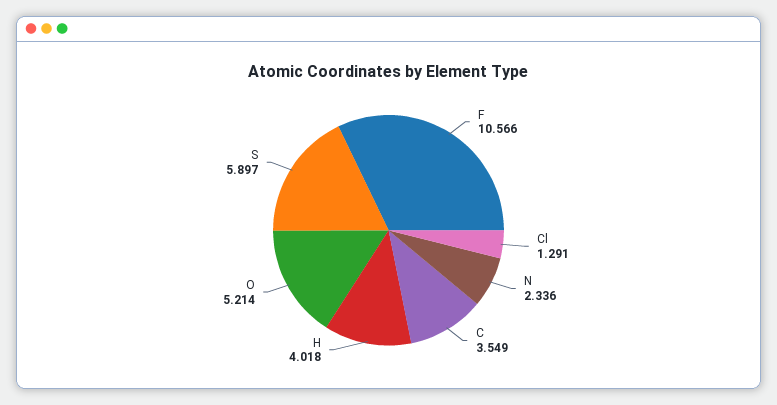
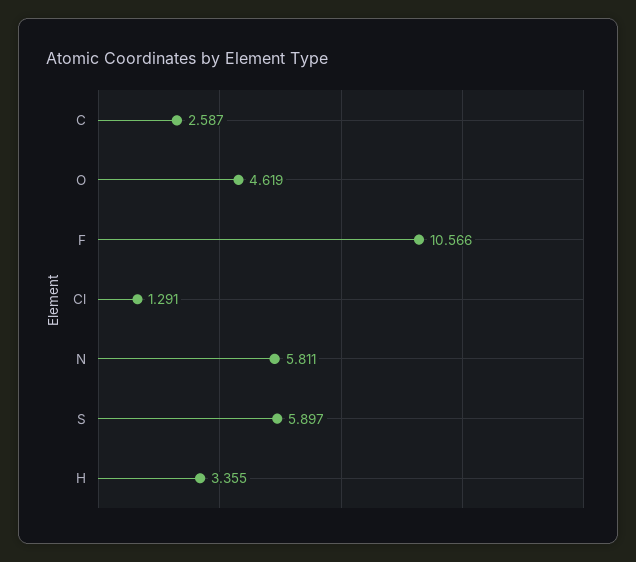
N: 2.336 -> 5.811
C: 3.549 -> 2.587
H: 4.018 -> 3.355
O: 5.214 -> 4.619

